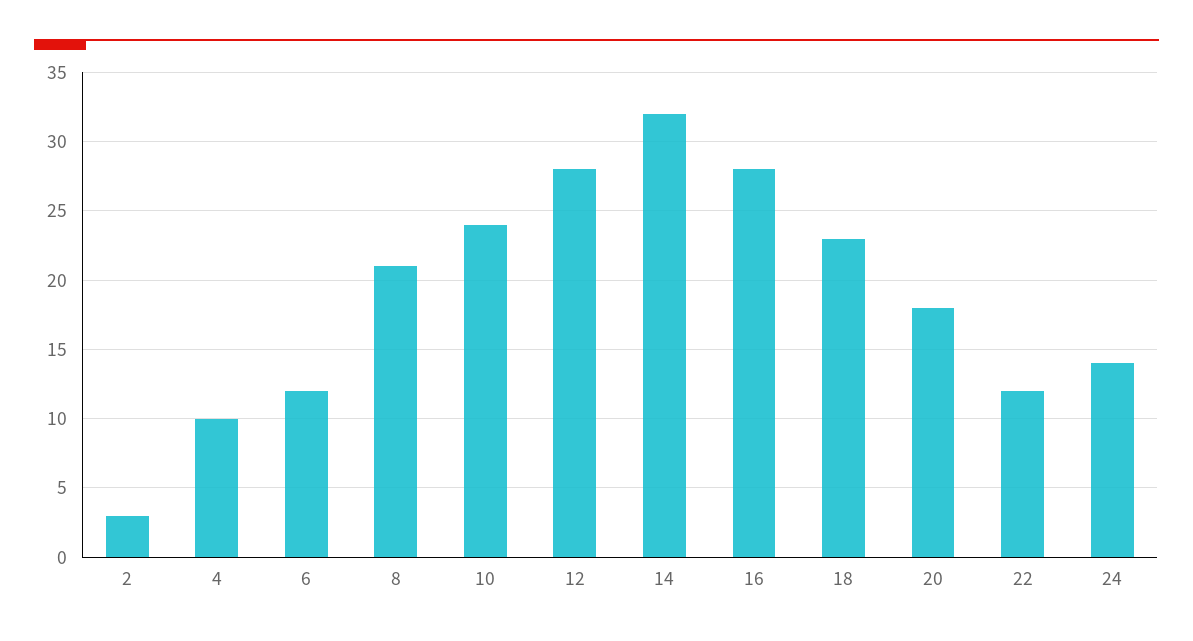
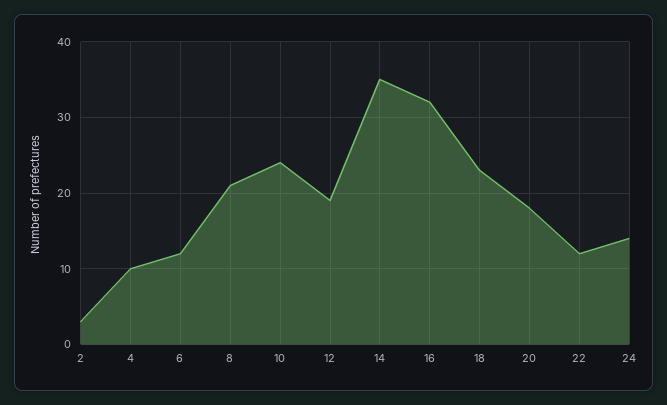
12: 28 -> 19
14: 32 -> 35
16: 28 -> 32

